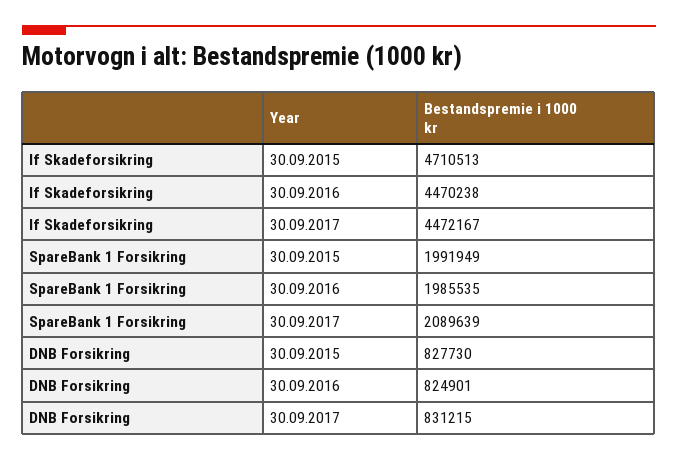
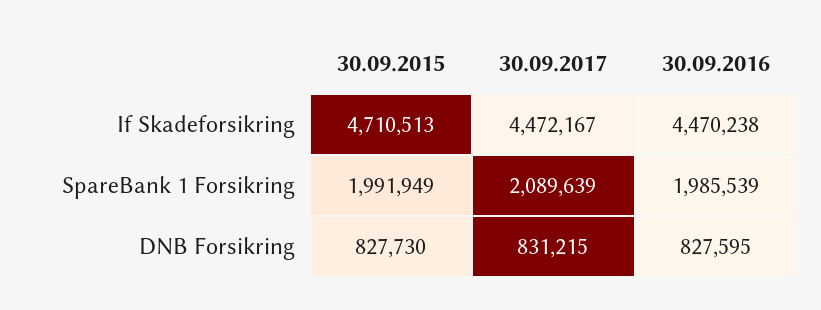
SpareBank 1 Forsikring, 30.09.2016: 1985535 -> 1985539
DNB Forsikring, 30.09.2016: 824901 -> 827595

